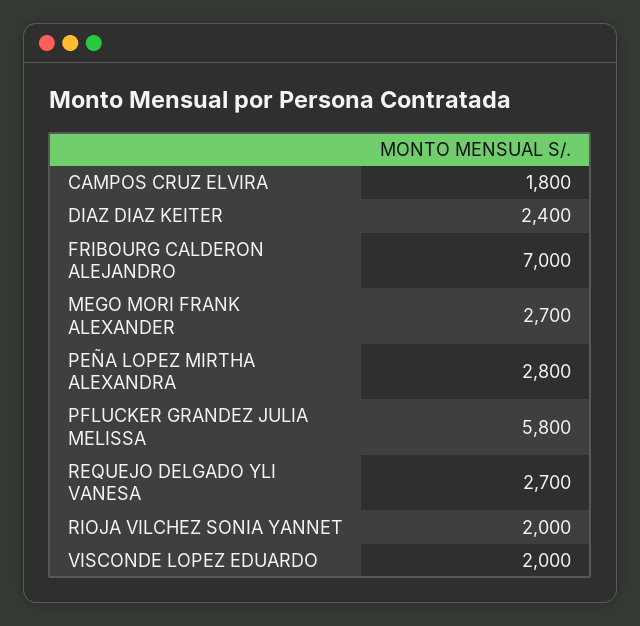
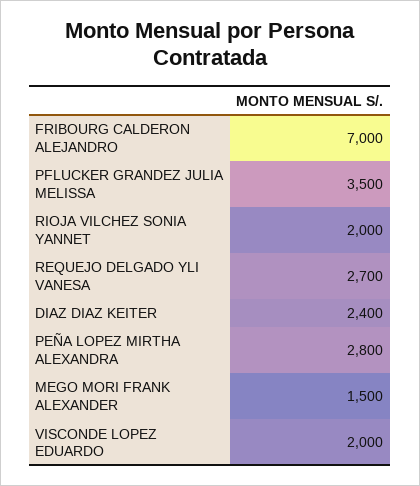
CAMPOS CRUZ ELVIRA: 1800 -> none
MEGO MORI FRANK ALEXANDER: 2700 -> 1500
PFLUCKER GRANDEZ JULIA MELISSA: 5800 -> 3500

